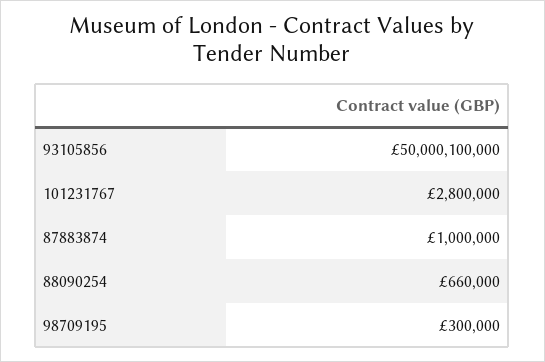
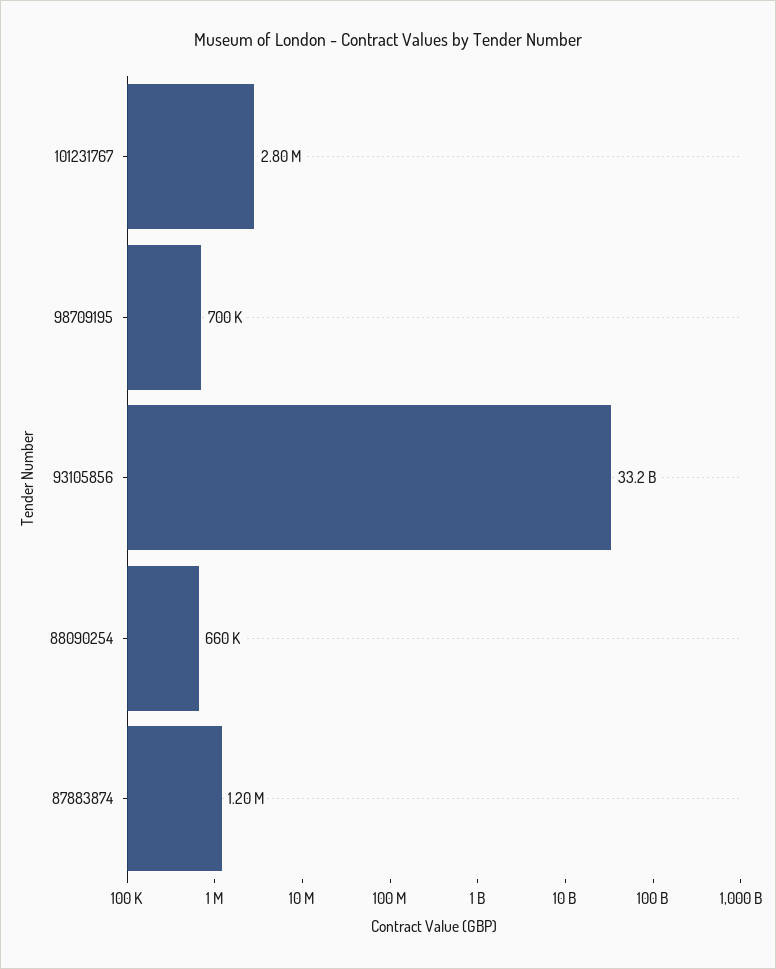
93105856: 50000100000 -> 33200000000
87883874: 1000000 -> 1200000
98709195: 300000 -> 700000

